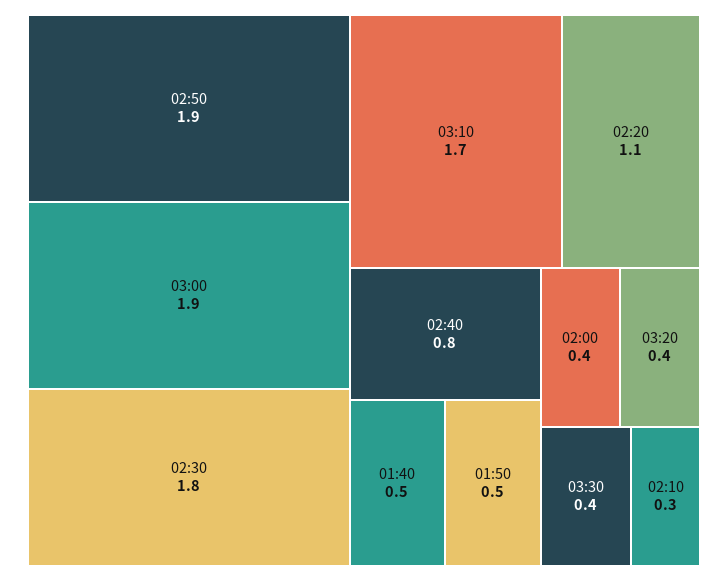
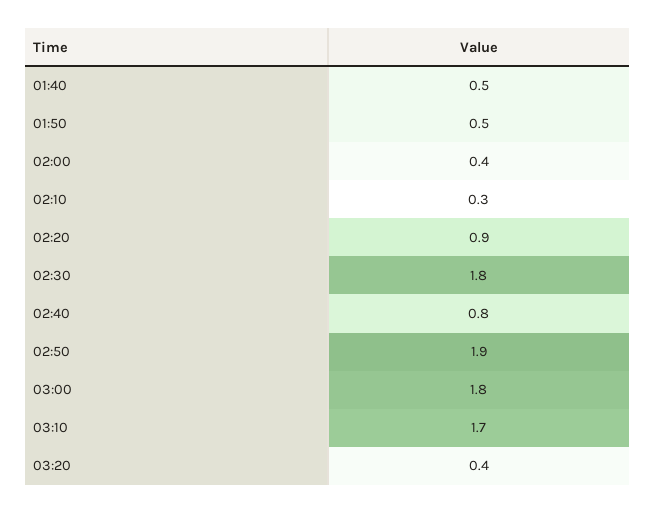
03:00: 1.9 -> 1.8
02:20: 1.1 -> 0.9
03:30: 0.4 -> none

